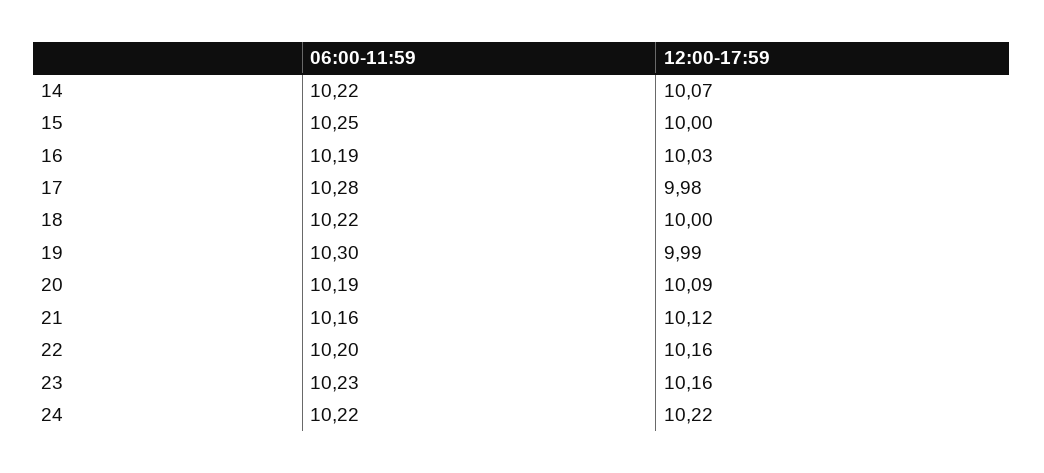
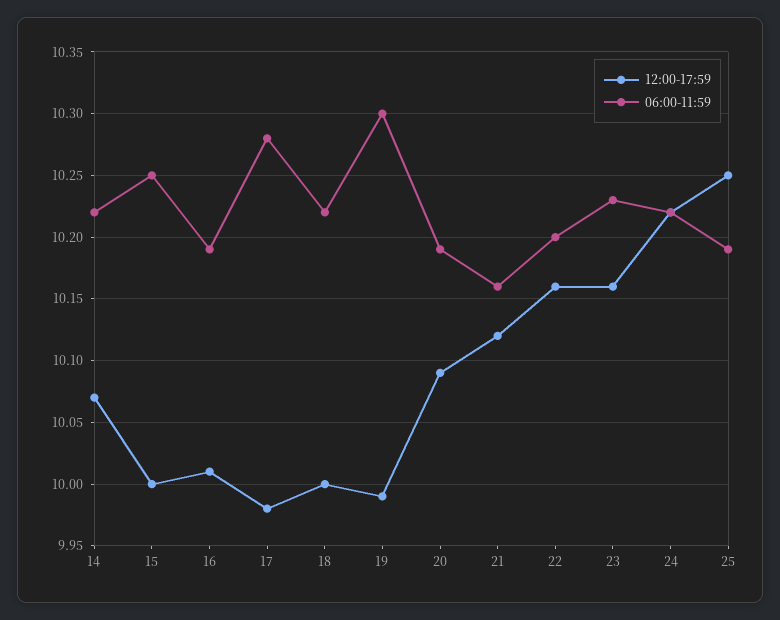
12:00-17:59, 16: 10.03 -> 10.01
12:00-17:59, 25: none -> 10.25
06:00-11:59, 25: none -> 10.19

